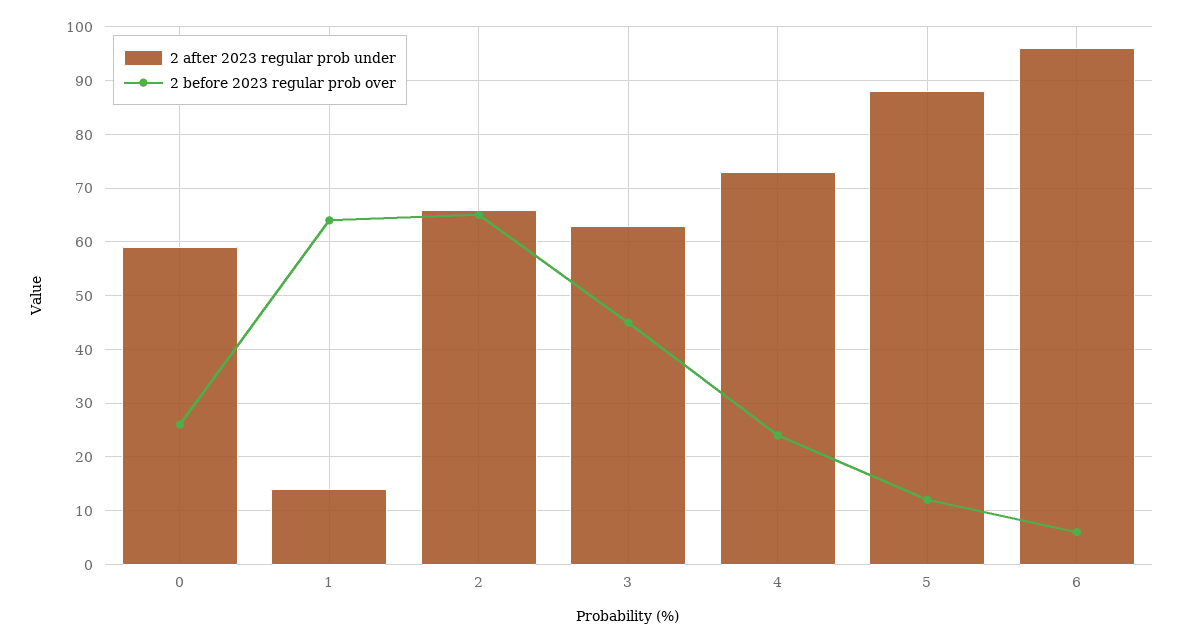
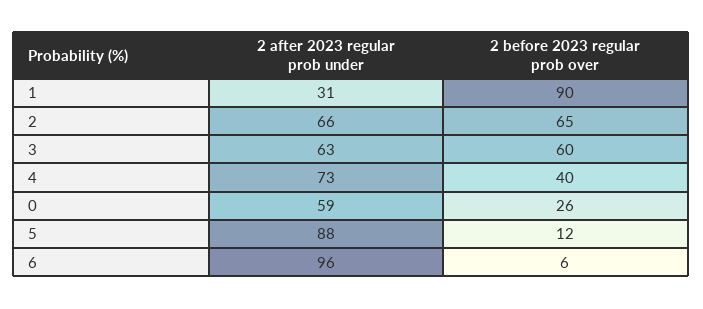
2 after 2023 regular prob under, 1: 15 -> 31
2 before 2023 regular prob over, 1: 65 -> 90
2 before 2023 regular prob over, 3: 45 -> 60
2 before 2023 regular prob over, 4: 25 -> 40

